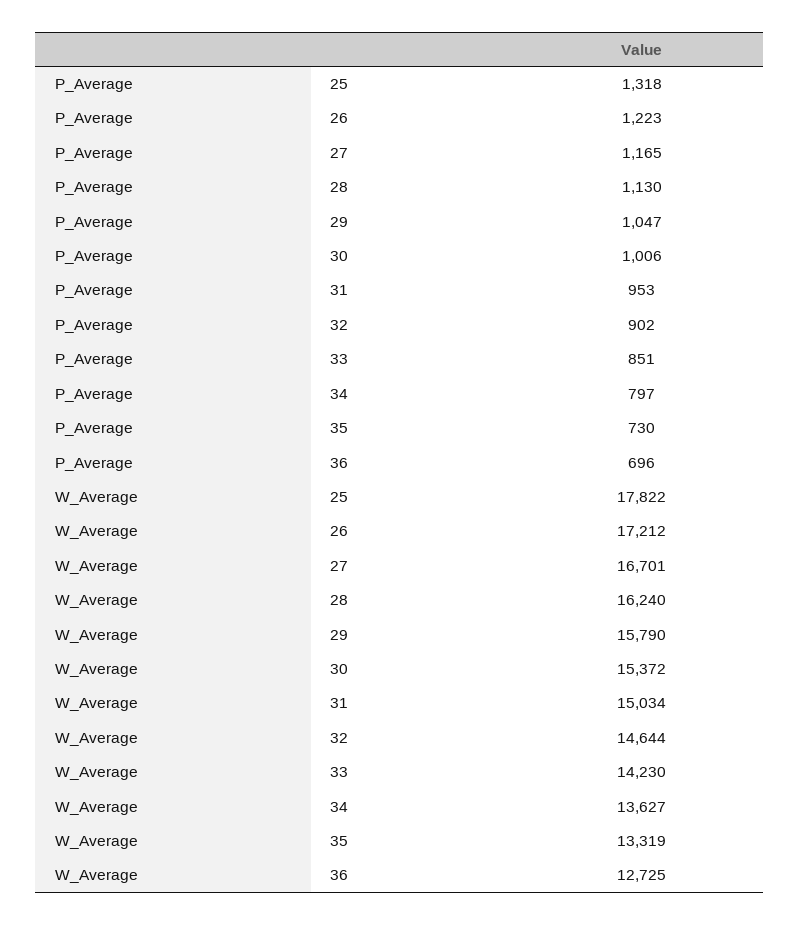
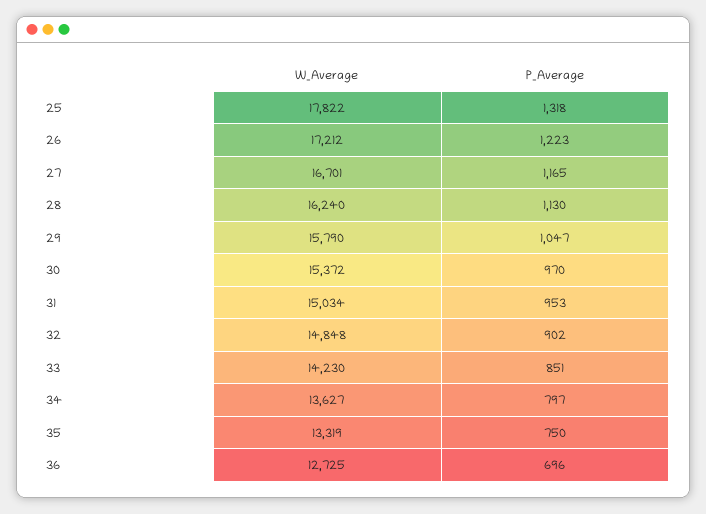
P_Average, 30: 1006 -> 970
P_Average, 35: 730 -> 750
W_Average, 32: 14644 -> 14848

